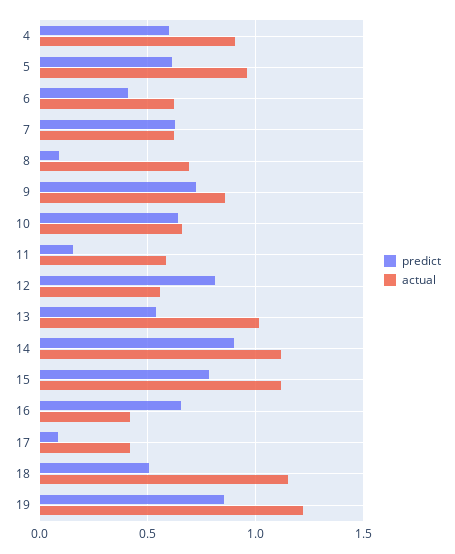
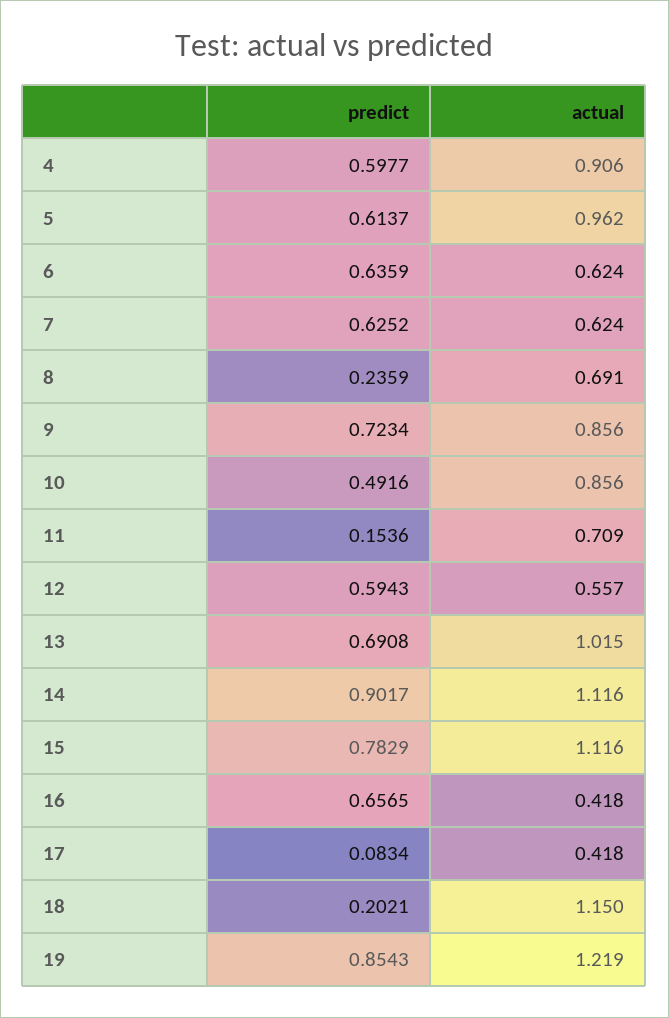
predict, 6: 0.4 -> 0.6359
predict, 8: 0.1 -> 0.2359
predict, 10: 0.65 -> 0.4916
actual, 10: 0.65 -> 0.856
actual, 11: 0.6 -> 0.709
predict, 12: 0.8 -> 0.5943
predict, 13: 0.55 -> 0.6908
predict, 18: 0.5 -> 0.2021

